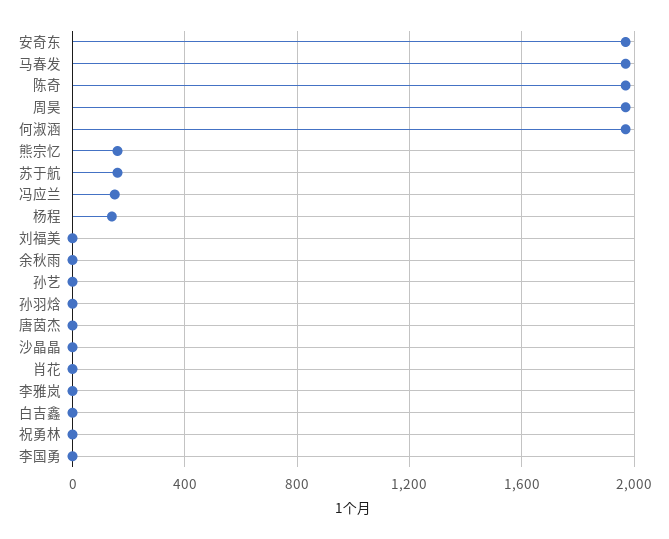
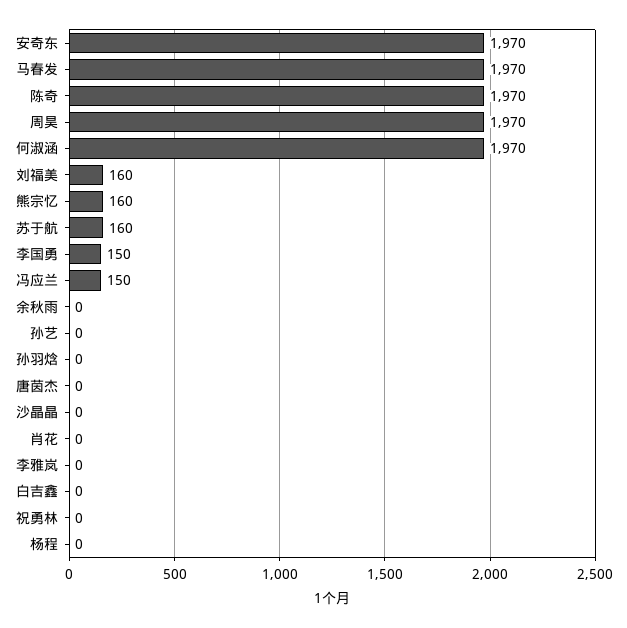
杨程: 150 -> 0
刘福美: 0 -> 160
李国勇: 0 -> 150

